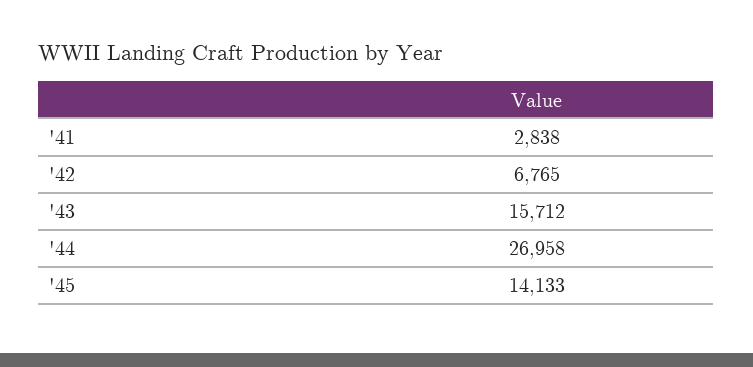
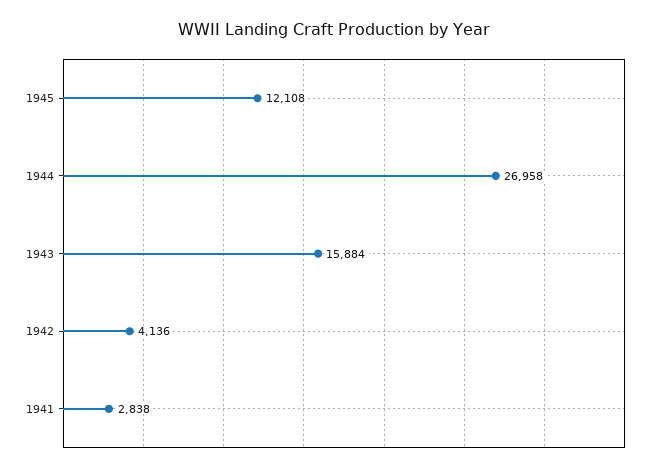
'42: 6765 -> 4136
'43: 15712 -> 15884
'45: 14133 -> 12108

